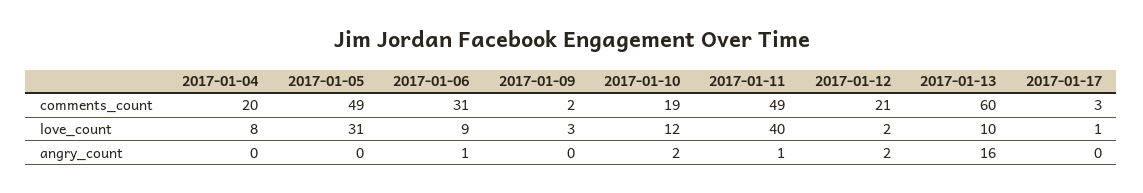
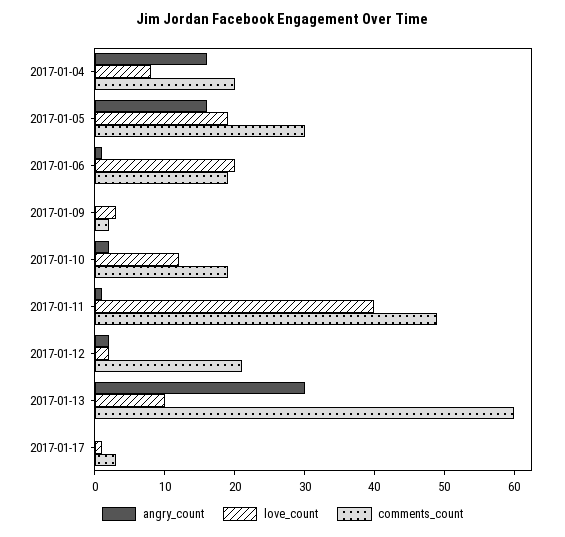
comments_count, 2017-01-05: 49 -> 30
comments_count, 2017-01-06: 31 -> 20
love_count, 2017-01-05: 31 -> 20
love_count, 2017-01-06: 9 -> 20
angry_count, 2017-01-04: 0 -> 15
angry_count, 2017-01-05: 0 -> 15
angry_count, 2017-01-13: 16 -> 30

